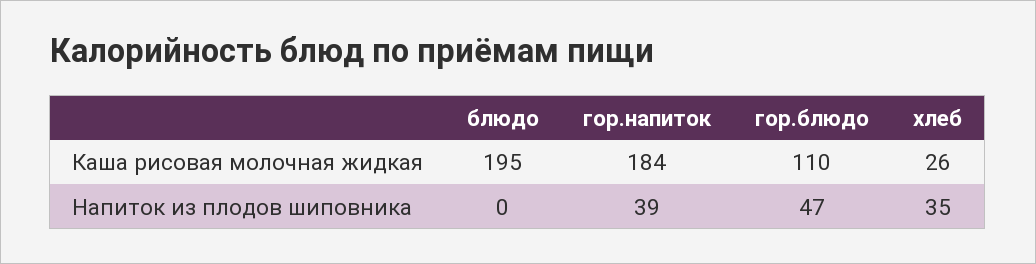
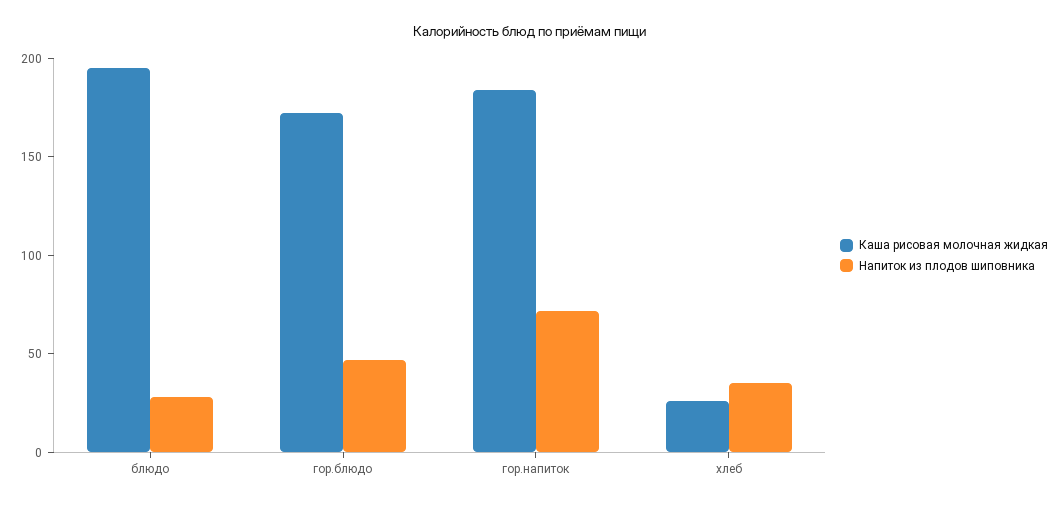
Каша рисовая молочная жидкая, гор.блюдо: 110 -> 170
Напиток из плодов шиповника, блюдо: 0 -> 30
Напиток из плодов шиповника, гор.напиток: 39 -> 70

